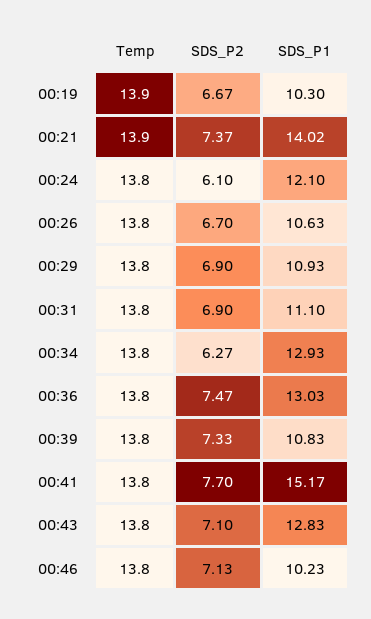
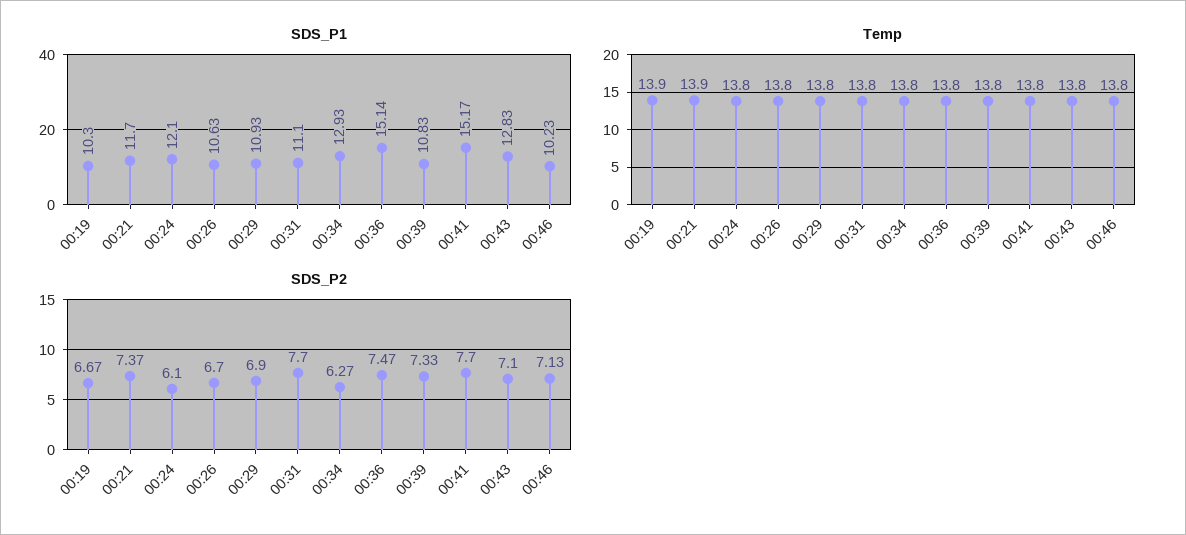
SDS_P1, 00:21: 14.02 -> 11.7
SDS_P2, 00:31: 6.9 -> 7.7
SDS_P1, 00:36: 13.03 -> 15.14

